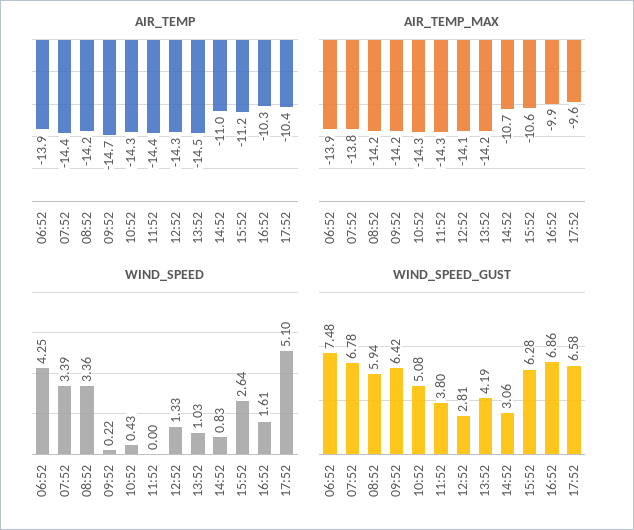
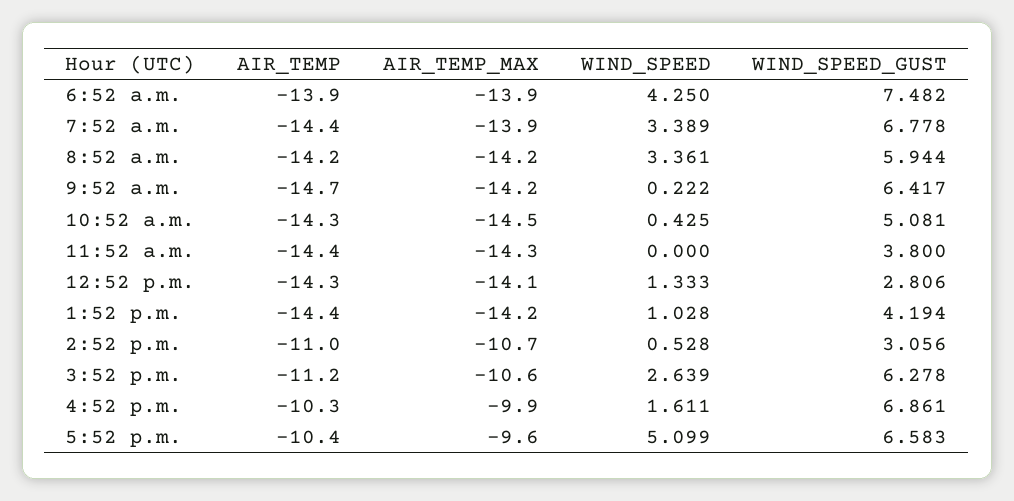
AIR_TEMP, 13:52: -14.5 -> -14.4
AIR_TEMP_MAX, 07:52: -13.8 -> -13.9
AIR_TEMP_MAX, 10:52: -14.3 -> -14.5
WIND_SPEED, 14:52: 0.83 -> 0.528

